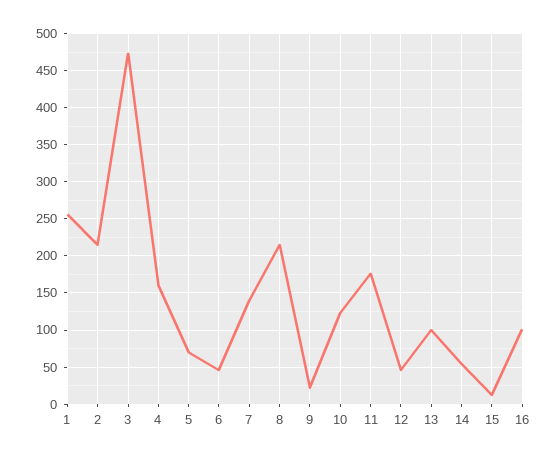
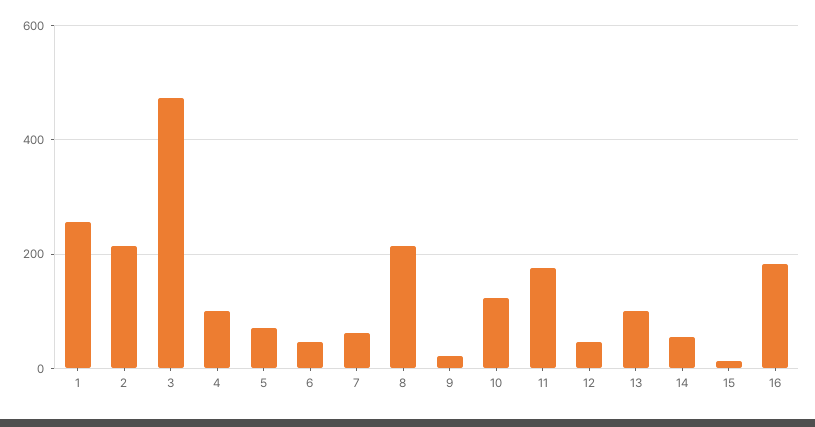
4: 160 -> 100
7: 140 -> 60
16: 100 -> 180

